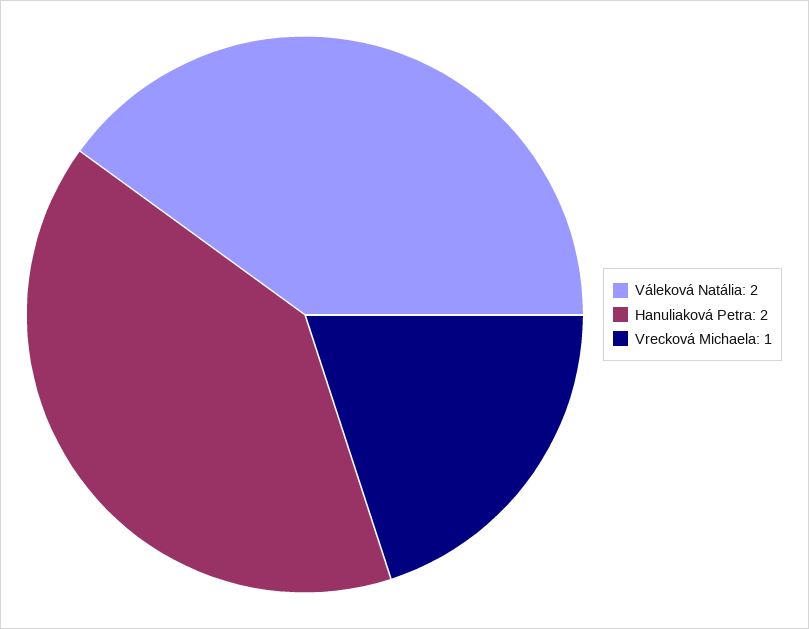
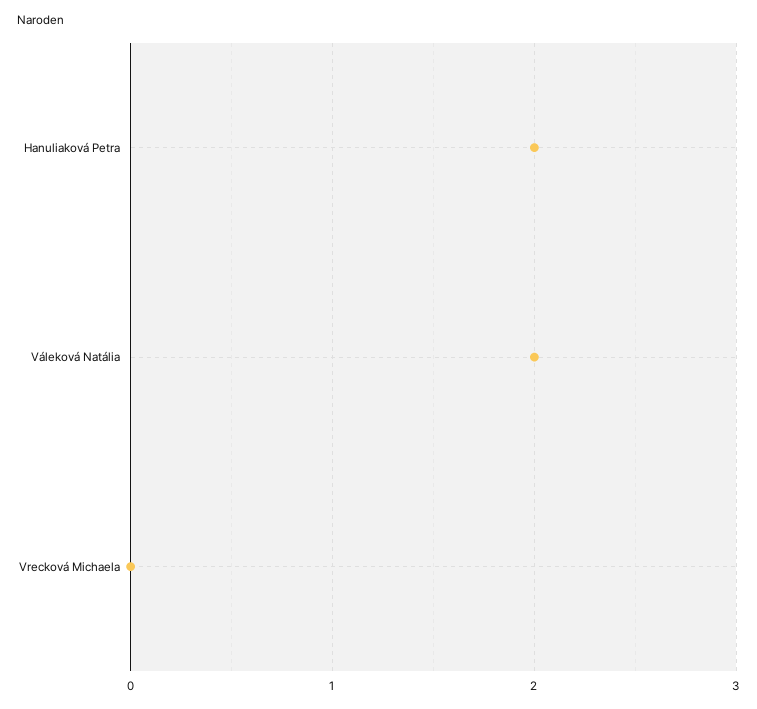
Vrecková Michaela: 1 -> 0

